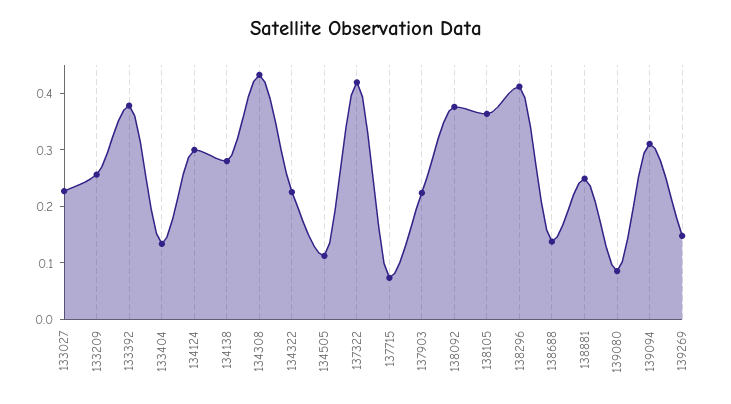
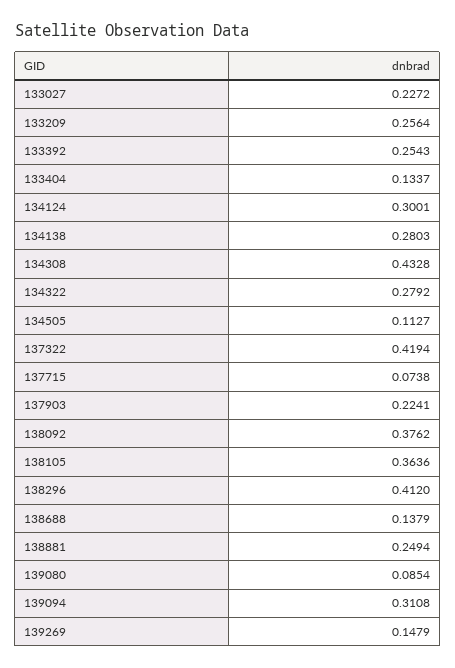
133392: 0.38 -> 0.2543
134322: 0.22 -> 0.2792

